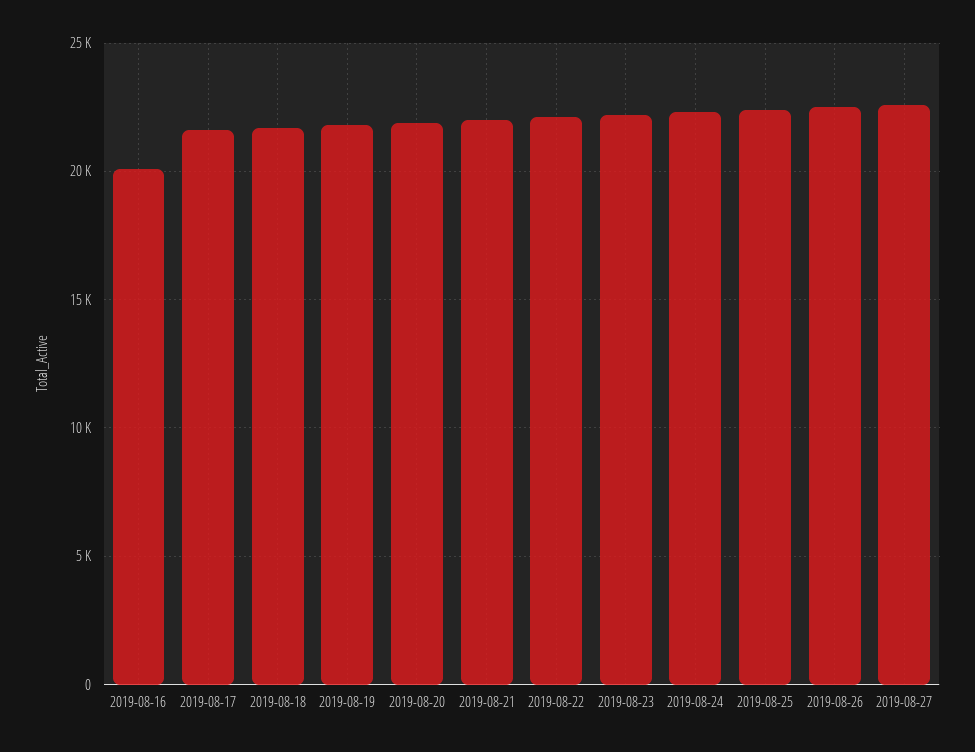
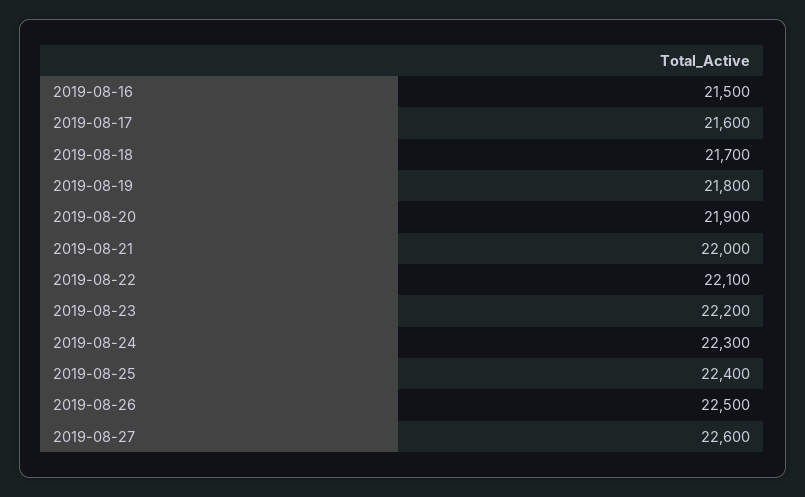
2019-08-16: 20000 -> 21500

